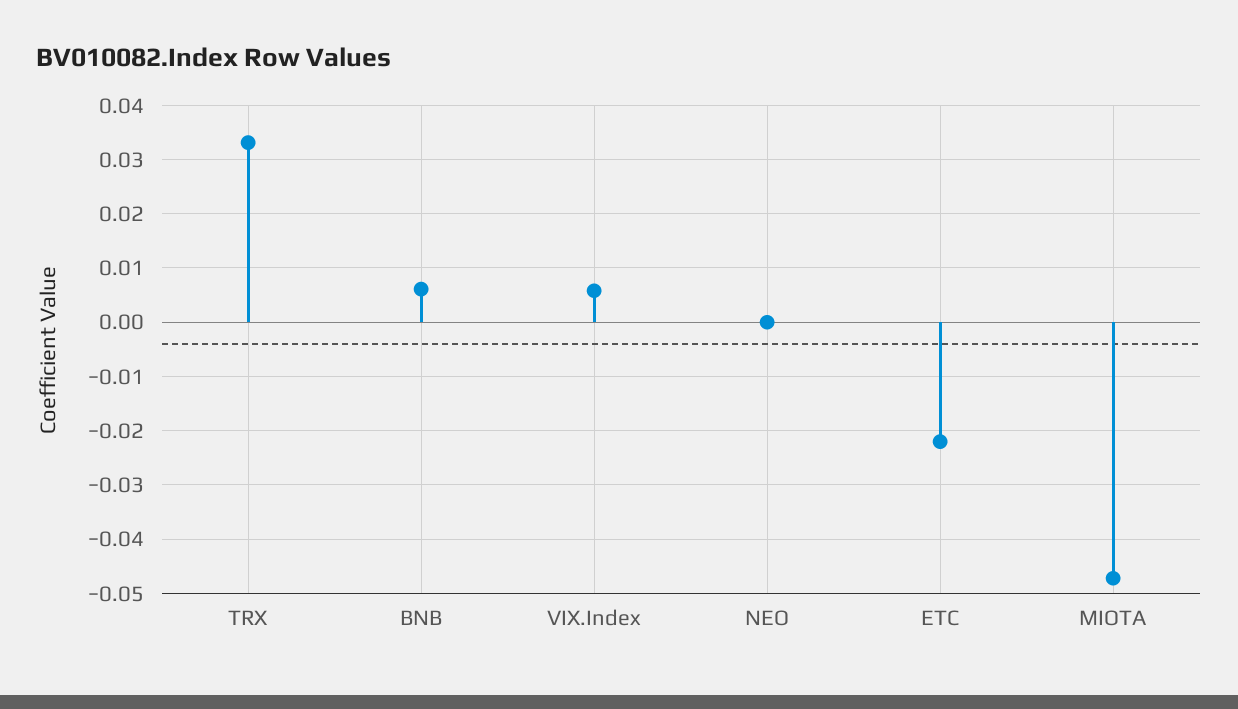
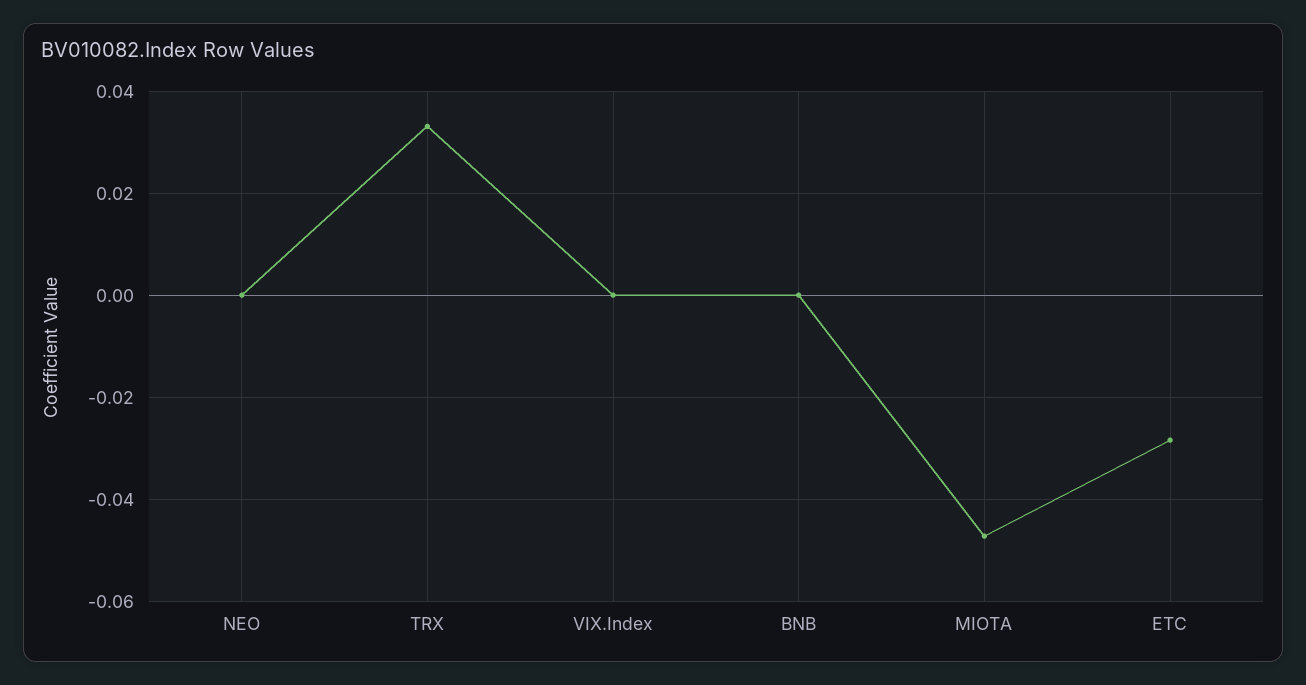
BNB: 0.006 -> 0
VIX.Index: 0.006 -> 0
ETC: -0.022 -> -0.028

